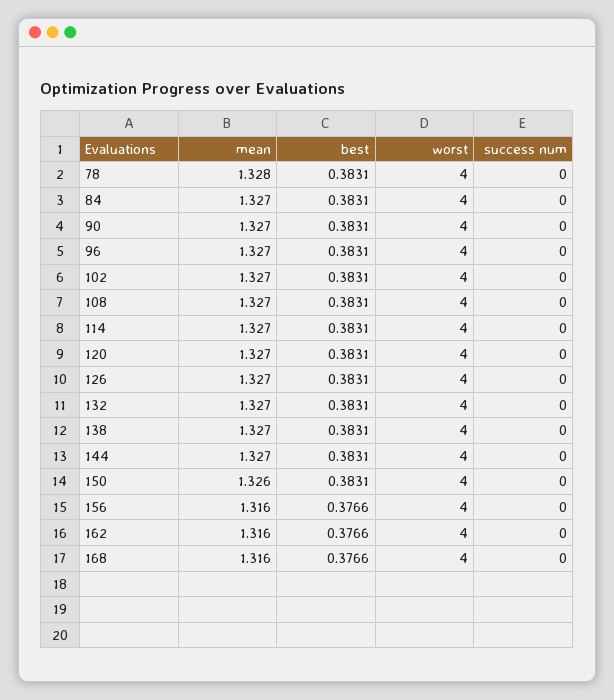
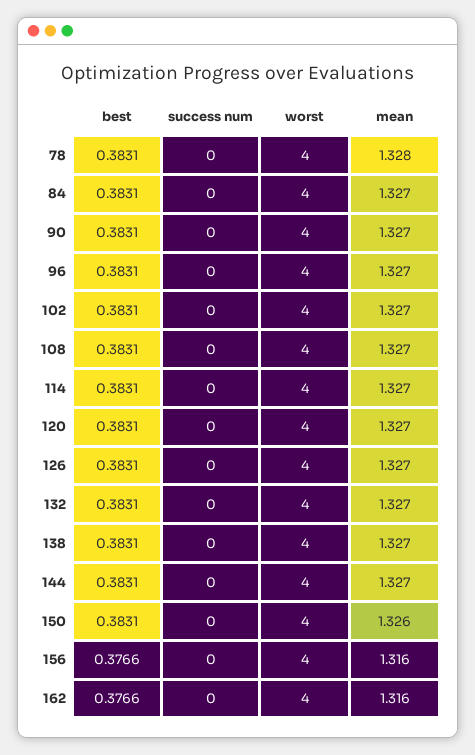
mean, 168: 1.316 -> none
best, 168: 0.3766 -> none
worst, 168: 4 -> none
success num, 168: 0 -> none

